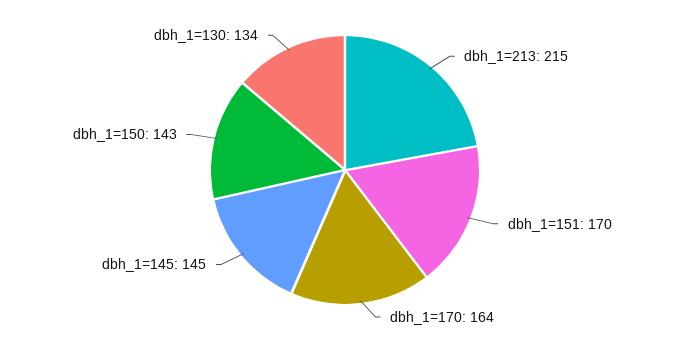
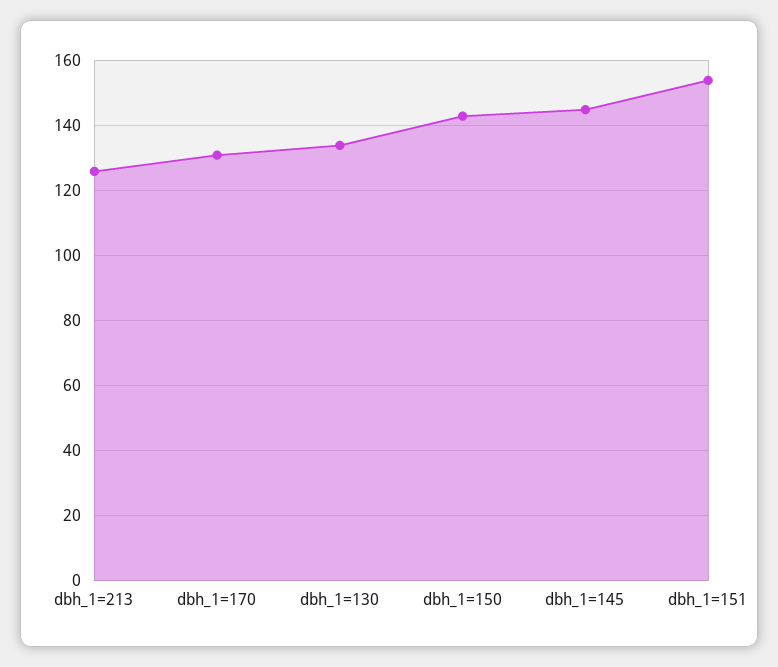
dbh_1=213: 215 -> 125
dbh_1=151: 170 -> 155
dbh_1=170: 164 -> 130

